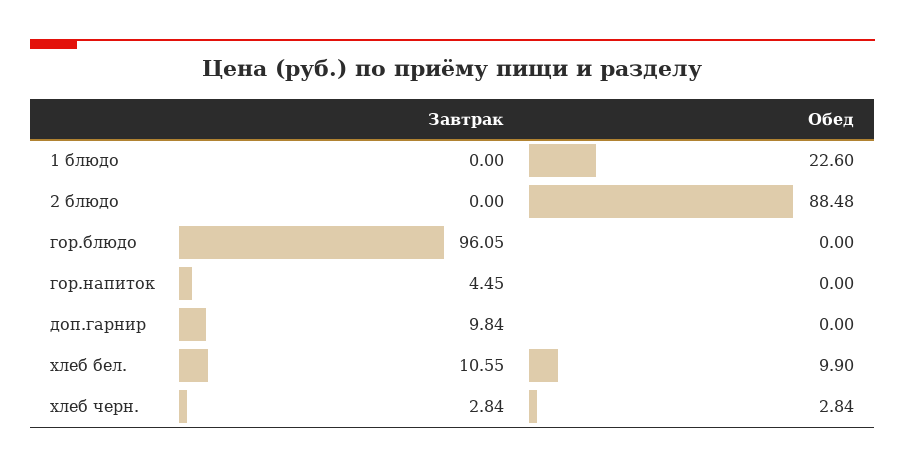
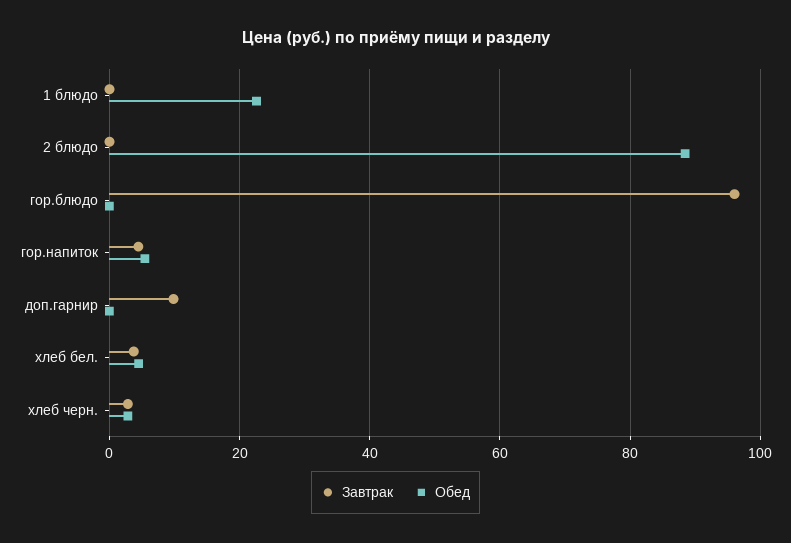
Обед, гор.напиток: 0 -> 6
Завтрак, хлеб бел.: 10.55 -> 4
Обед, хлеб бел.: 9.9 -> 4

